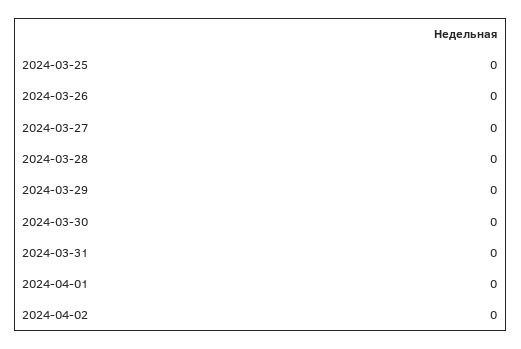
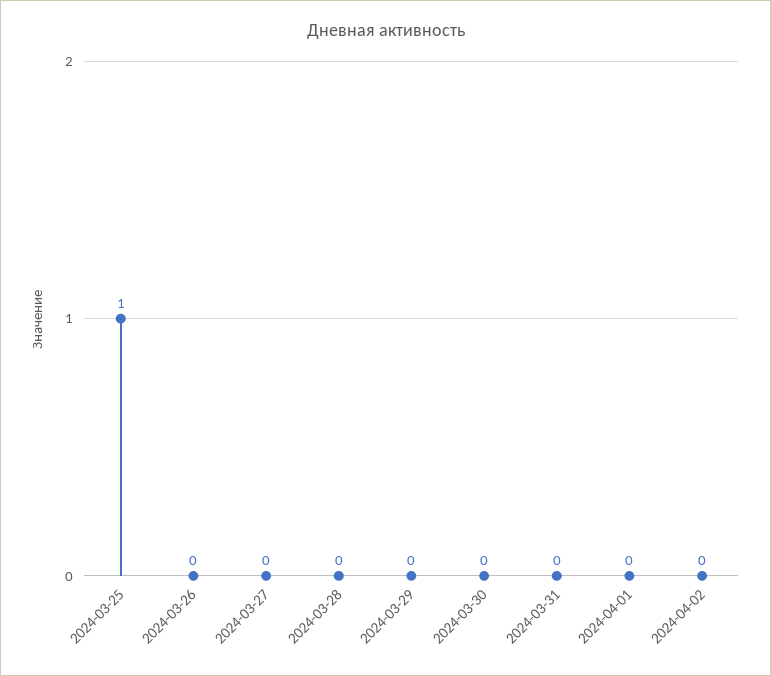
2024-03-25: 0 -> 1

